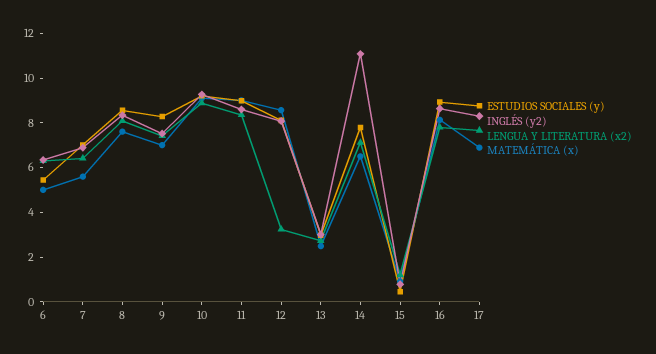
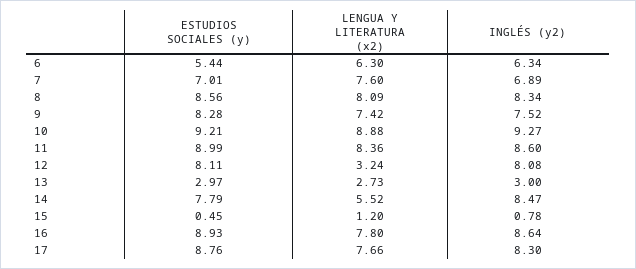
MATEMÁTICA (x), 6: 5 -> none
LENGUA Y LITERATURA (x2), 7: 6.5 -> 7.6
MATEMÁTICA (x), 7: 5.5 -> none
MATEMÁTICA (x), 8: 7.5 -> none
MATEMÁTICA (x), 9: 7 -> none
MATEMÁTICA (x), 10: 9 -> none
MATEMÁTICA (x), 11: 9 -> none
MATEMÁTICA (x), 12: 8.5 -> none
MATEMÁTICA (x), 13: 2.5 -> none
INGLÉS (y2), 14: 11 -> 8.47
LENGUA Y LITERATURA (x2), 14: 7 -> 5.52
MATEMÁTICA (x), 14: 6.5 -> none
MATEMÁTICA (x), 15: 1 -> none
MATEMÁTICA (x), 16: 8 -> none
MATEMÁTICA (x), 17: 7 -> none

